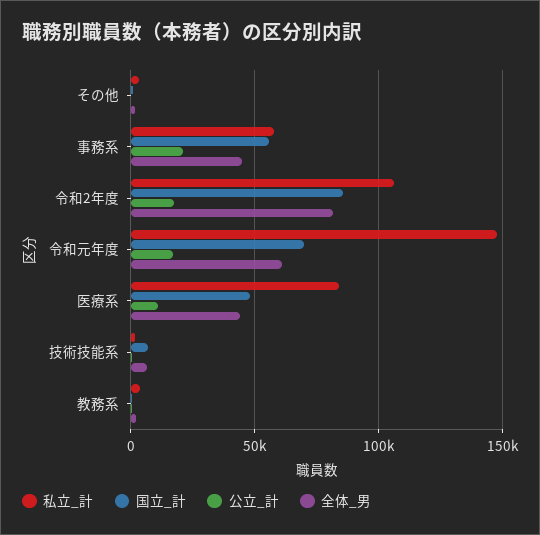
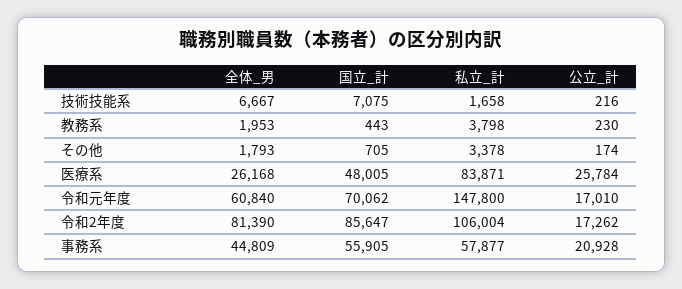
公立_計, 医療系: 10000 -> 25784
全体_男, 医療系: 45000 -> 26168

